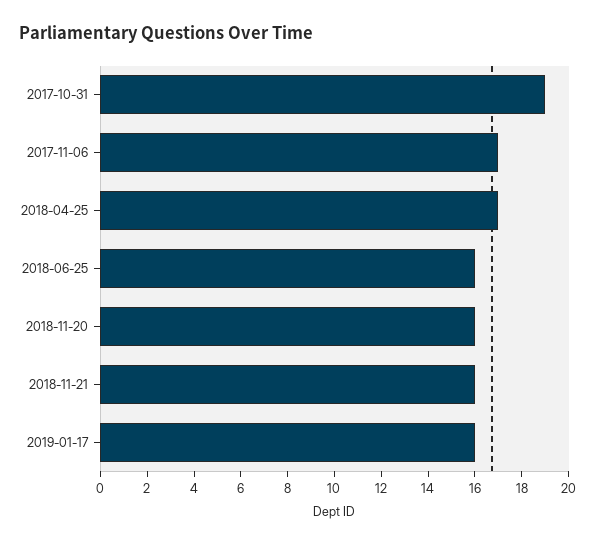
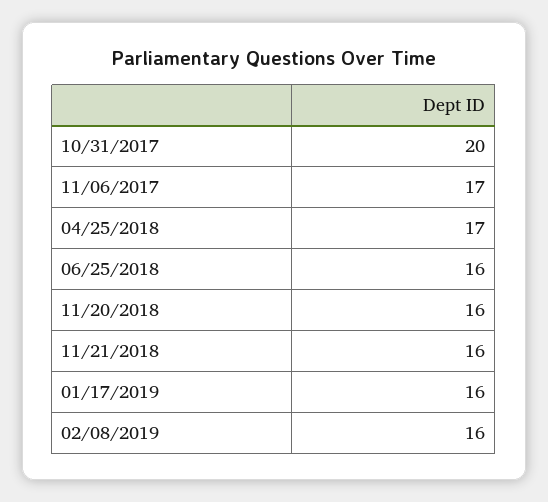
2017-10-31: 19 -> 20
02/08/2019: none -> 16

